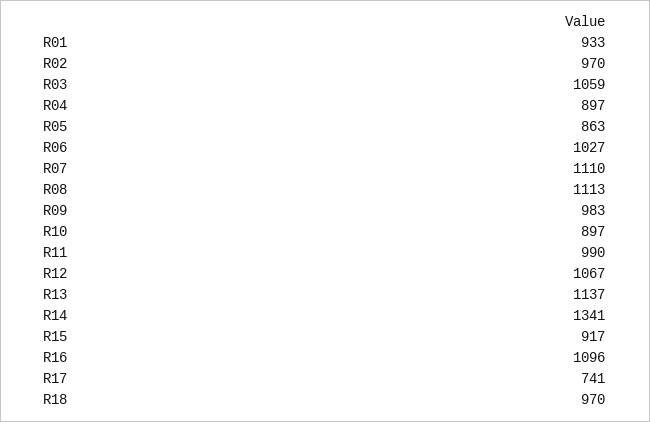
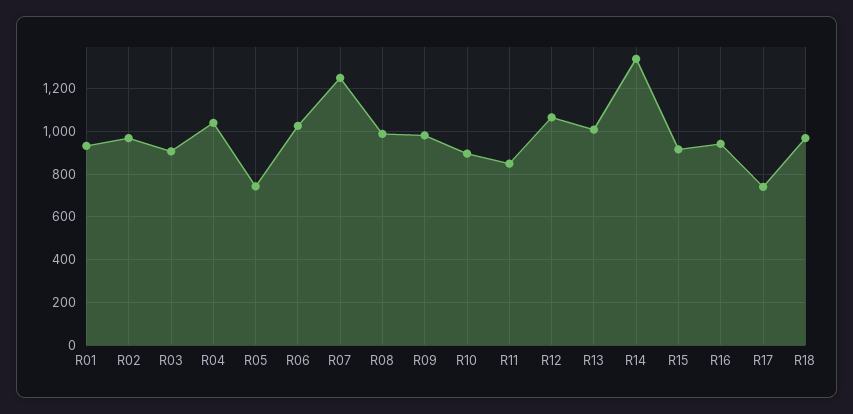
R03: 1059 -> 900
R04: 897 -> 1050
R05: 863 -> 750
R07: 1110 -> 1250
R08: 1113 -> 1000
R11: 990 -> 850
R13: 1137 -> 1000
R16: 1096 -> 950

